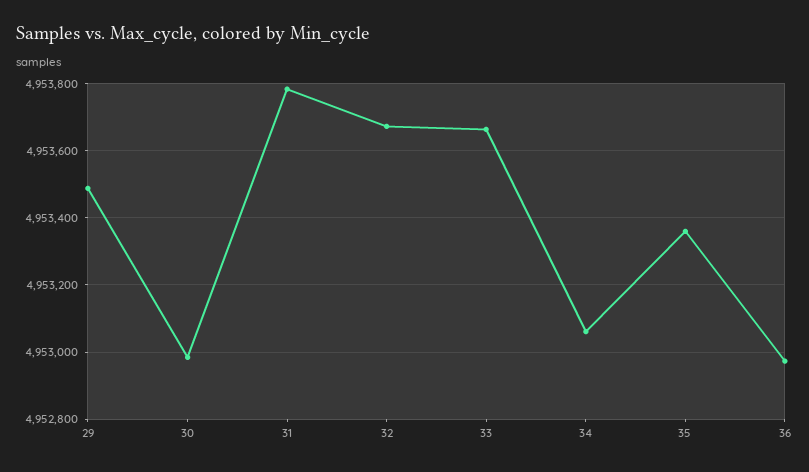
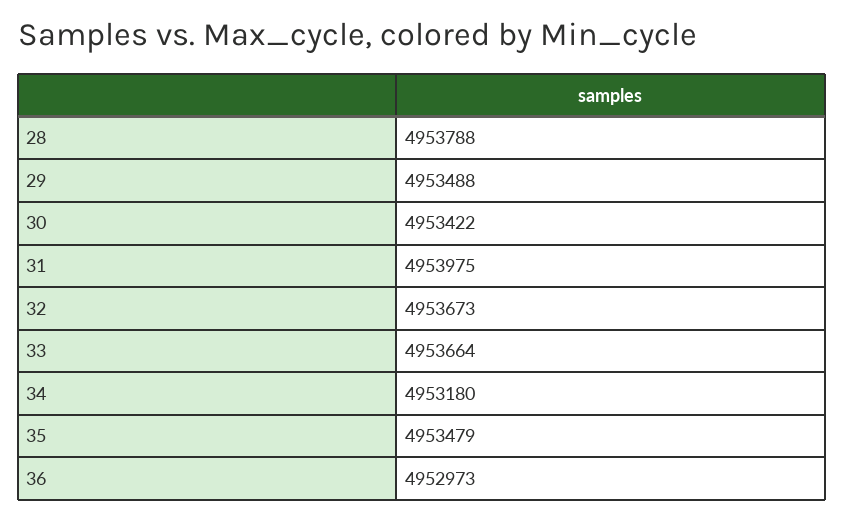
30: 4952980 -> 4953422
31: 4953780 -> 4953975
34: 4953060 -> 4953180
35: 4953360 -> 4953479
28: none -> 4953788

